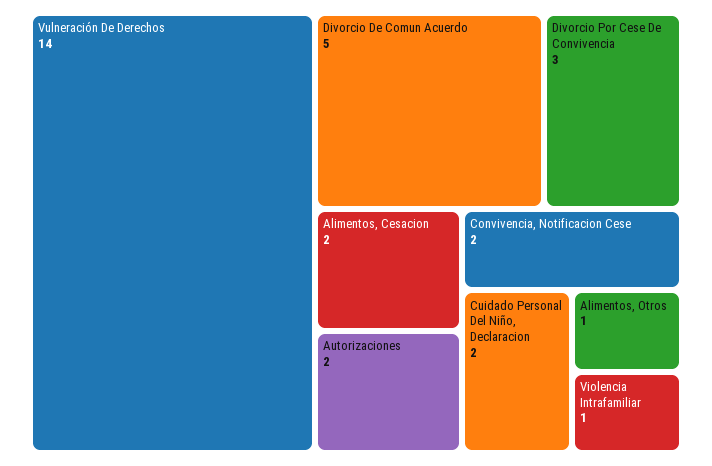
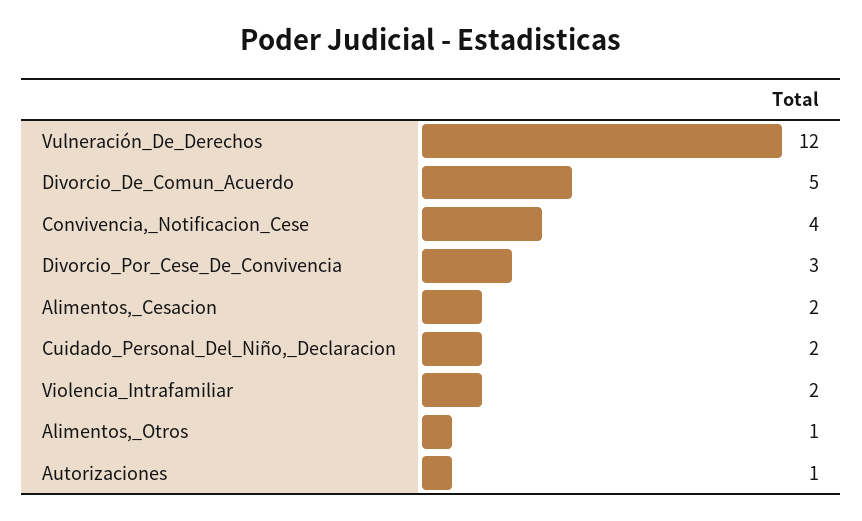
Vulneración De Derechos: 14 -> 12
Autorizaciones: 2 -> 1
Convivencia, Notificacion Cese: 2 -> 4
Violencia Intrafamiliar: 1 -> 2

